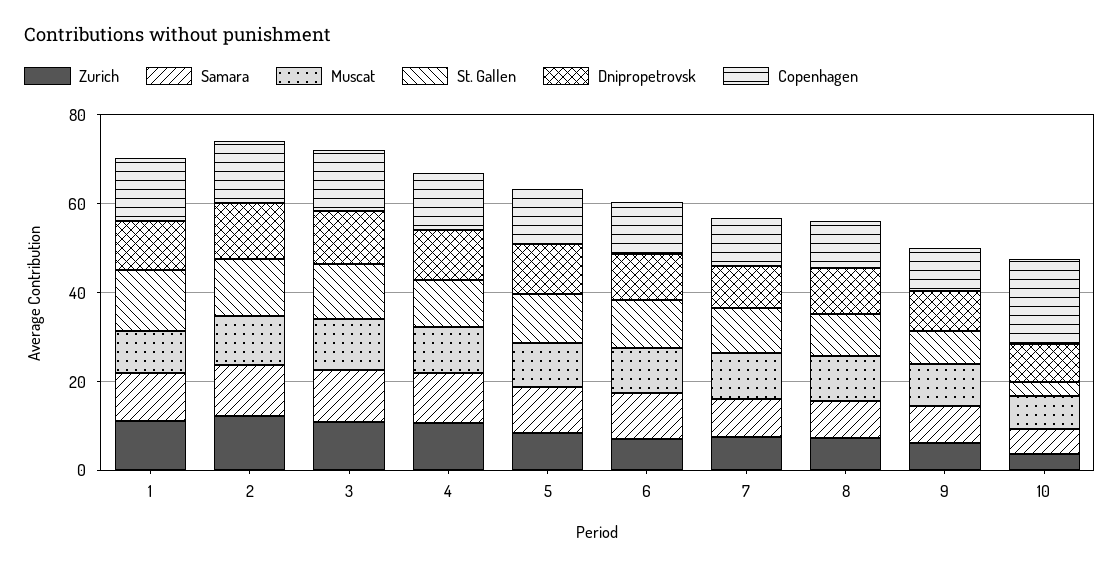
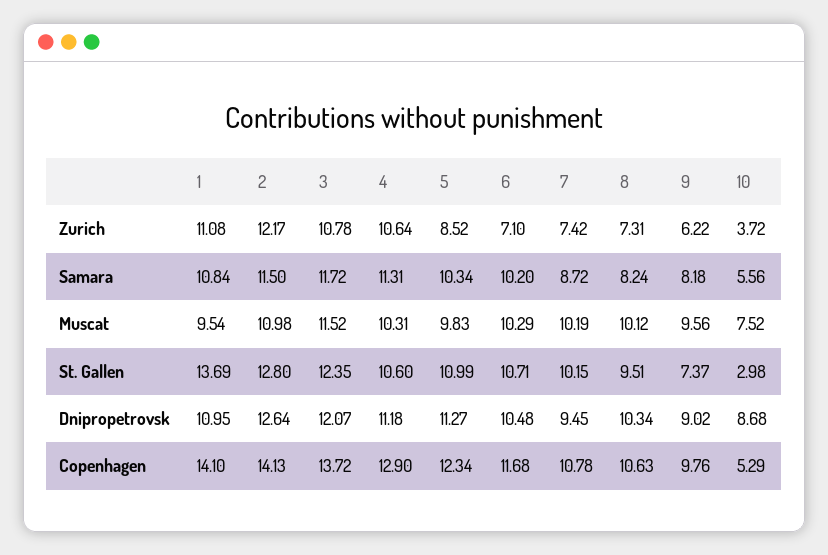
Copenhagen, 10: 20 -> 5.29

